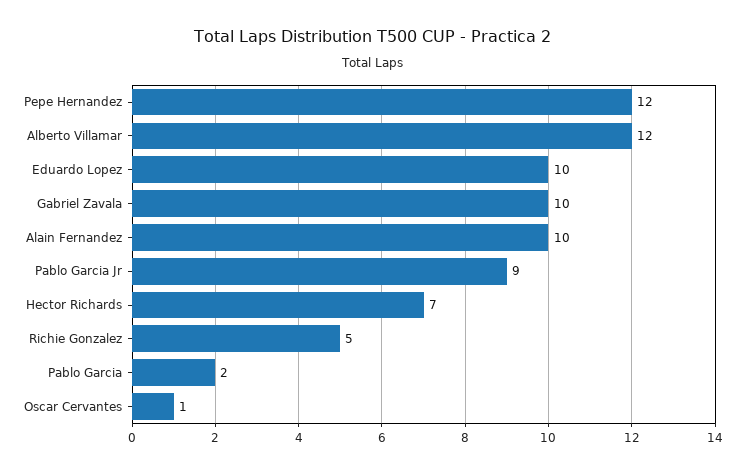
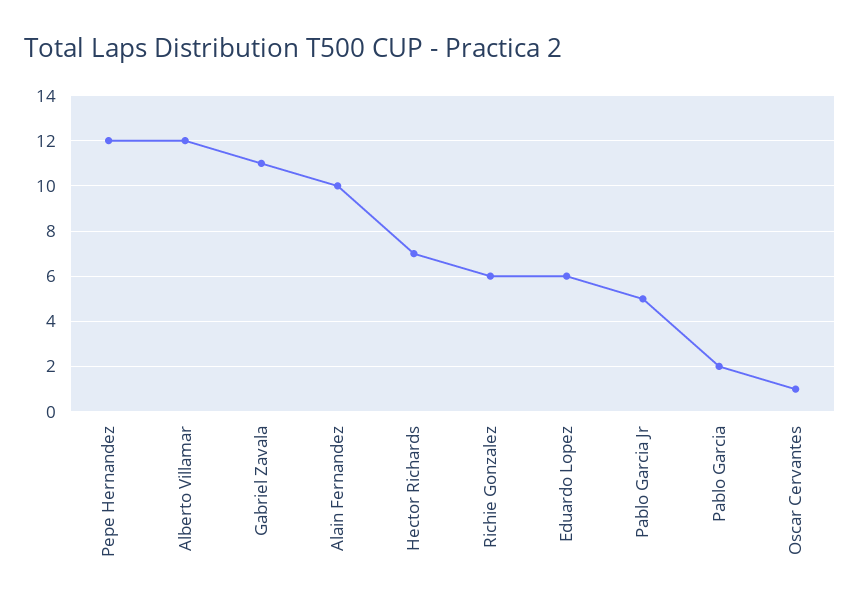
Eduardo Lopez: 10 -> 6
Gabriel Zavala: 10 -> 11
Pablo Garcia Jr: 9 -> 5
Richie Gonzalez: 5 -> 6

